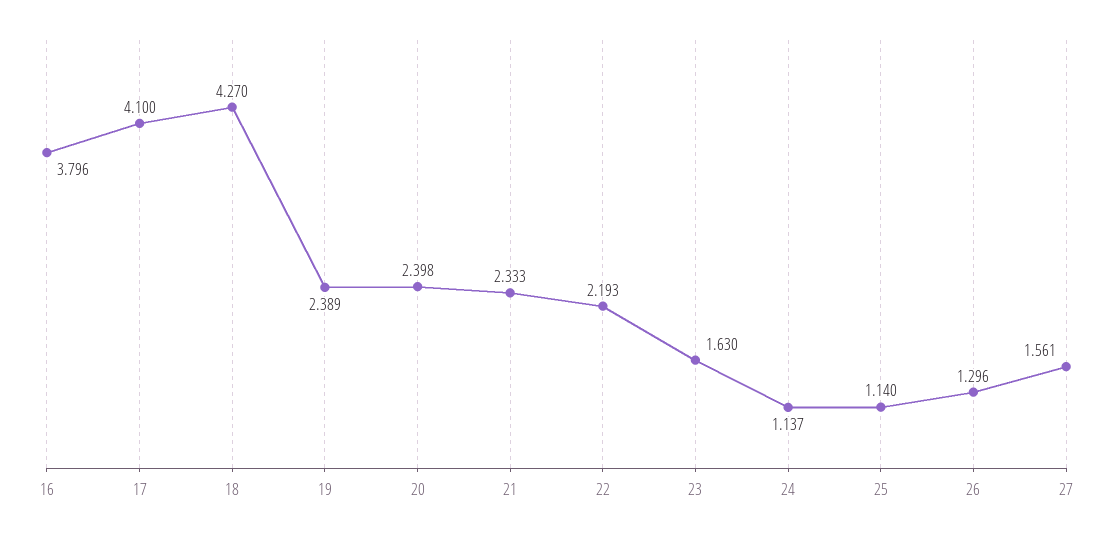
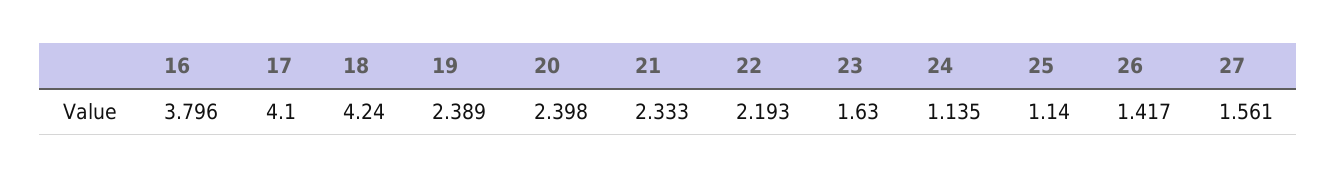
18: 4.27 -> 4.24
24: 1.137 -> 1.135
26: 1.296 -> 1.417

